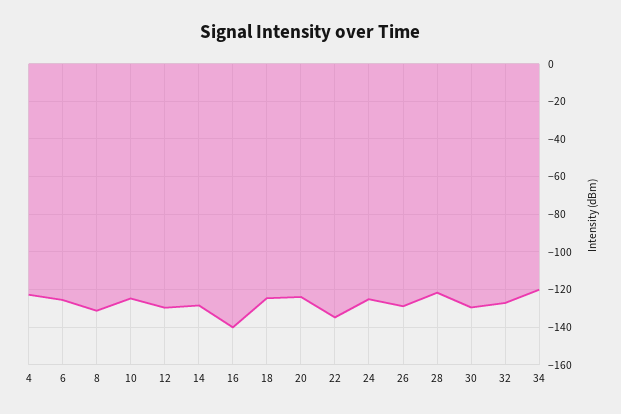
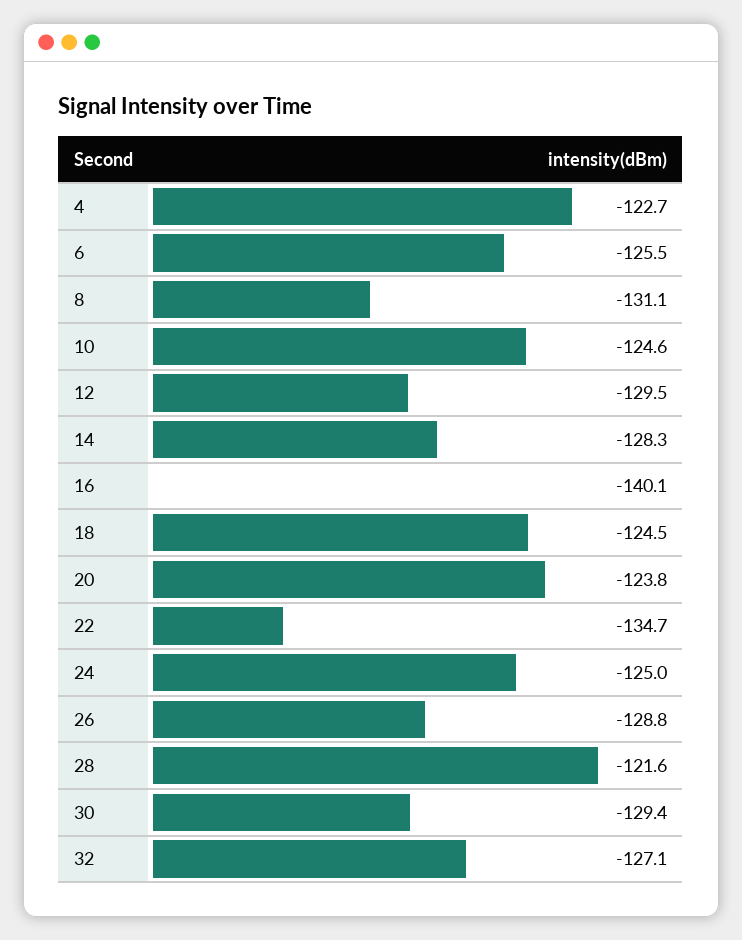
34: -120 -> none

